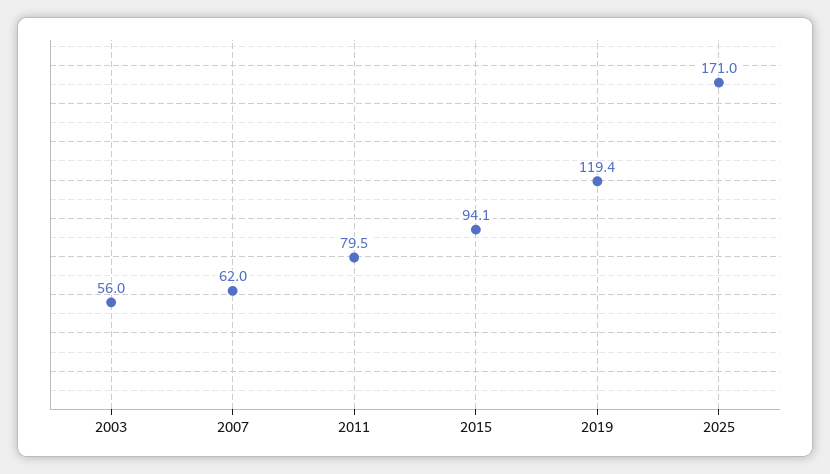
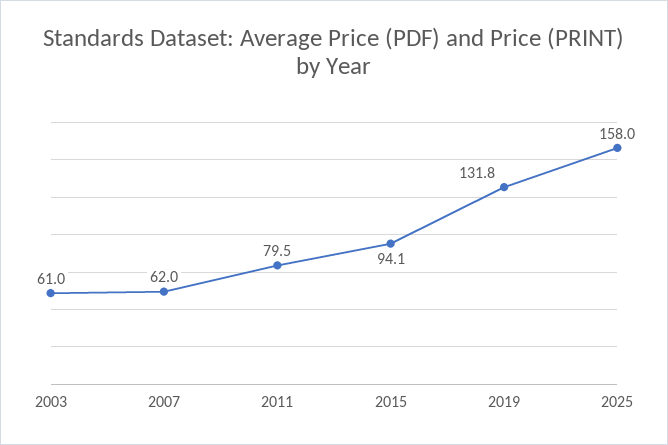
2003: 56 -> 61
2019: 119.4 -> 131.8
2025: 171 -> 158

